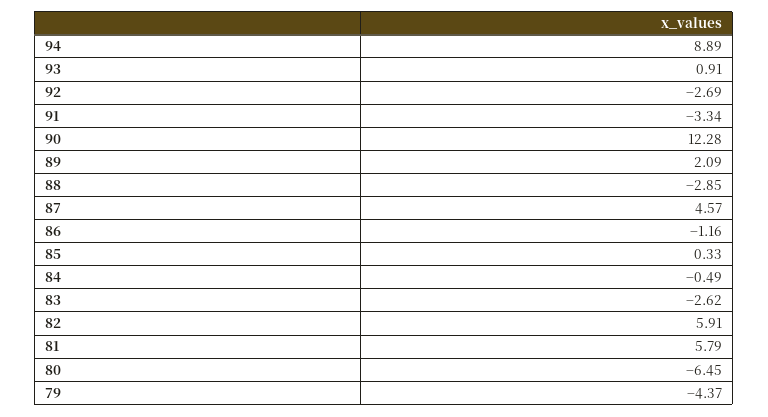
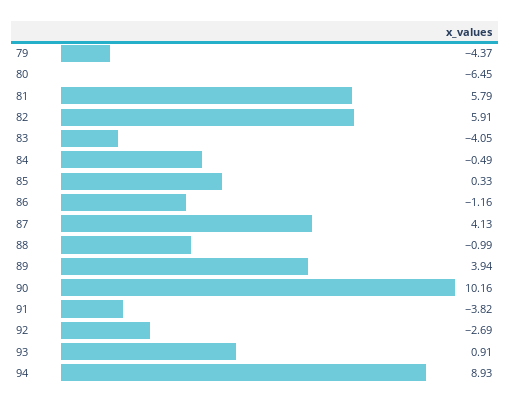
94: 8.89 -> 8.93
91: -3.34 -> -3.82
90: 12.28 -> 10.16
89: 2.09 -> 3.94
88: -2.85 -> -0.99
87: 4.57 -> 4.13
83: -2.62 -> -4.05

